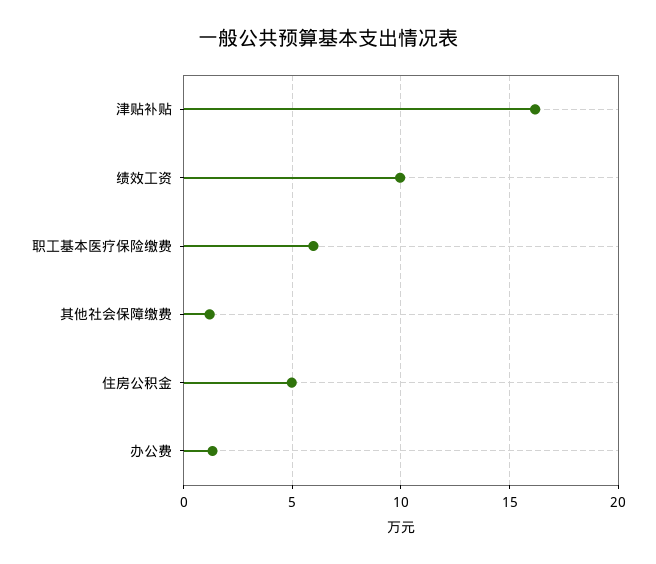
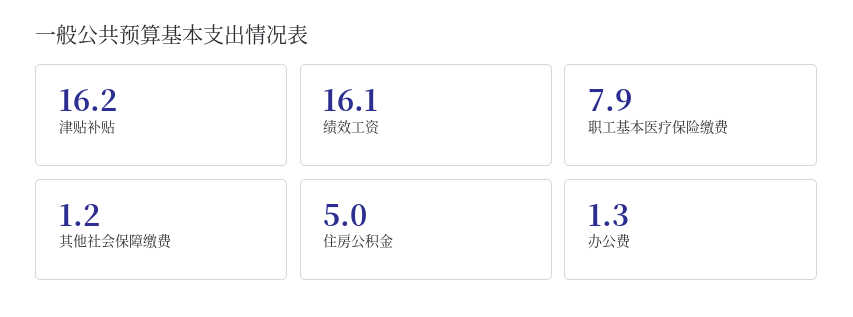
绩效工资: 10 -> 16.1
职工基本医疗保险缴费: 6 -> 7.9

